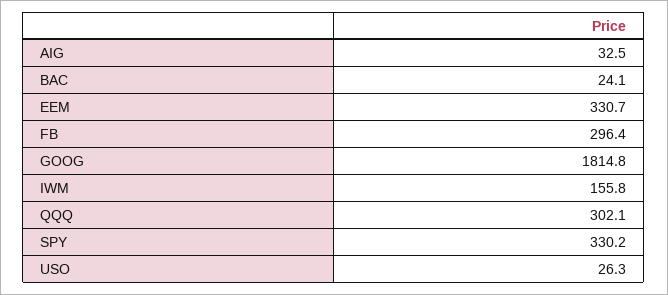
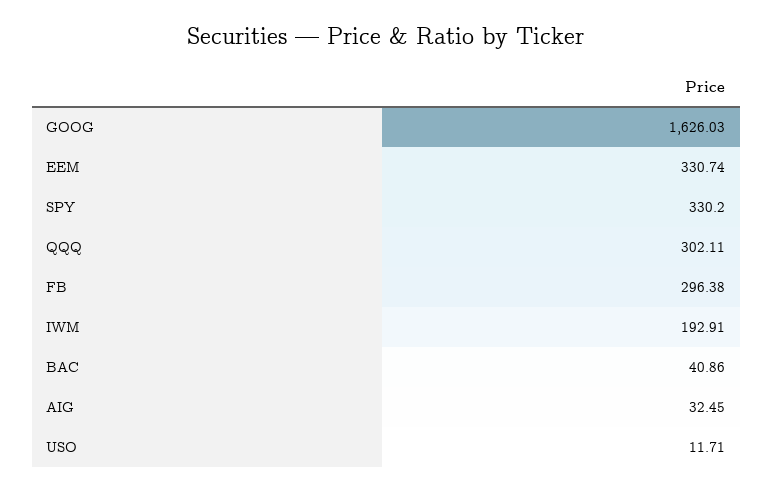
BAC: 24.1 -> 40.86
GOOG: 1814.8 -> 1626.03
IWM: 155.8 -> 192.91
USO: 26.3 -> 11.71

